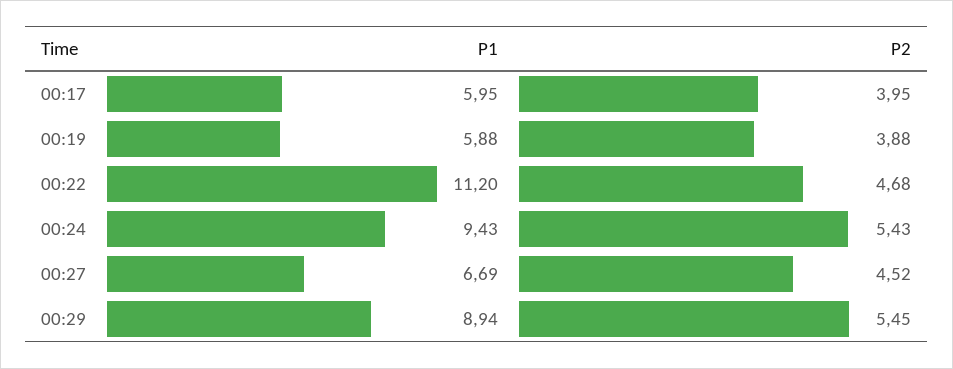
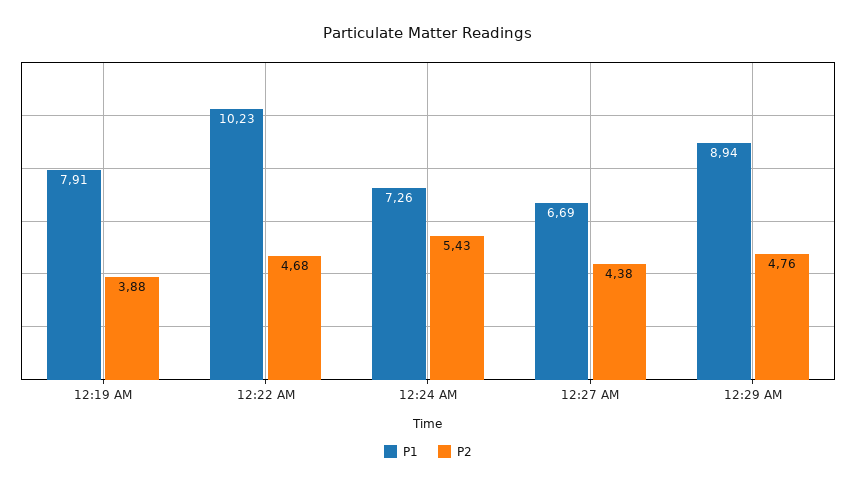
P1, 00:17: 5.95 -> none
P2, 00:17: 3.95 -> none
P1, 00:19: 5.88 -> 7.91
P1, 00:22: 11.2 -> 10.23
P1, 00:24: 9.43 -> 7.26
P2, 00:27: 4.52 -> 4.38
P2, 00:29: 5.45 -> 4.76

